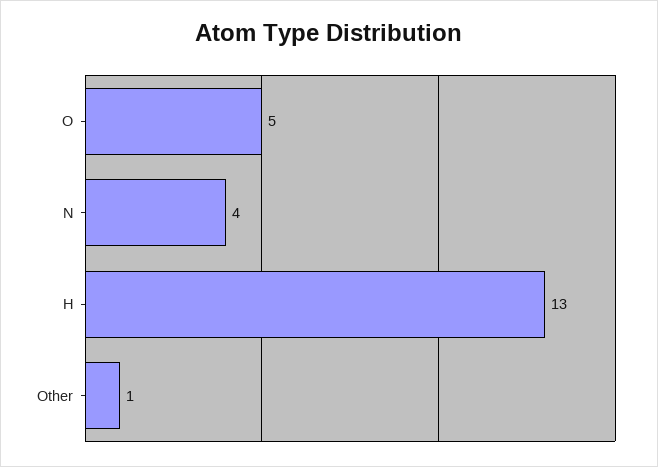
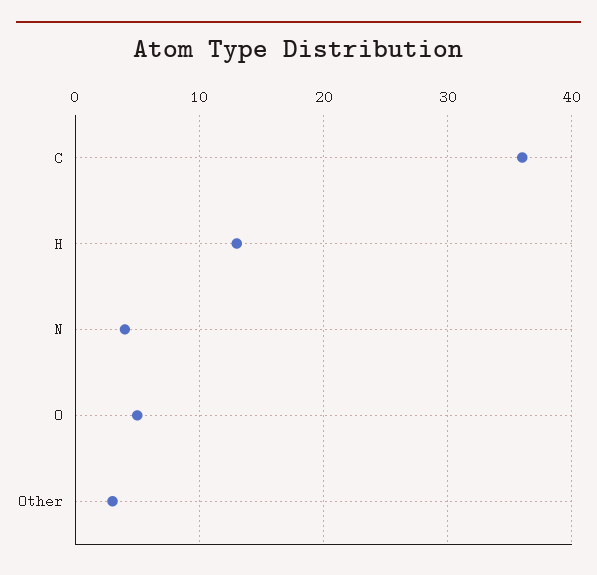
Other: 1 -> 3
C: none -> 36

